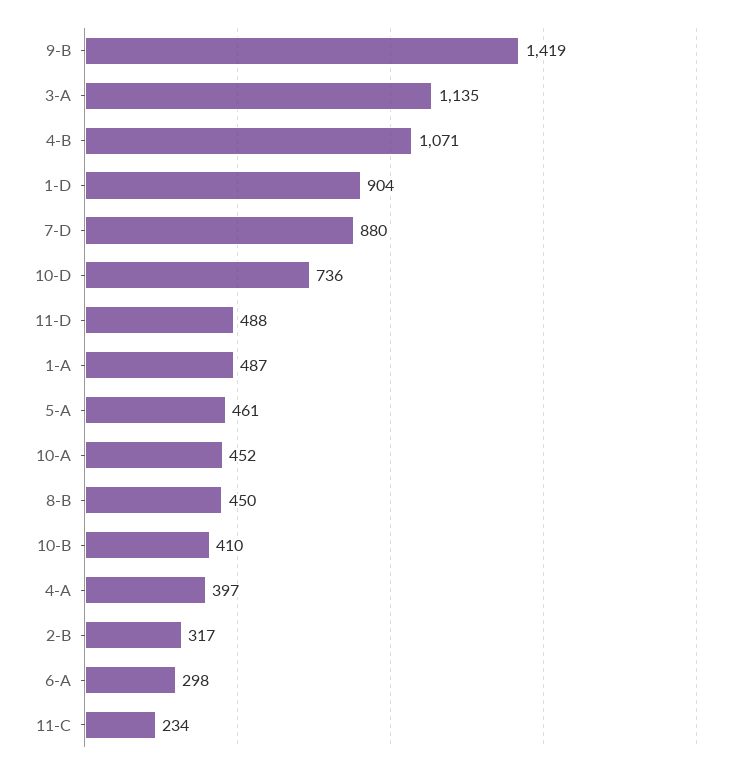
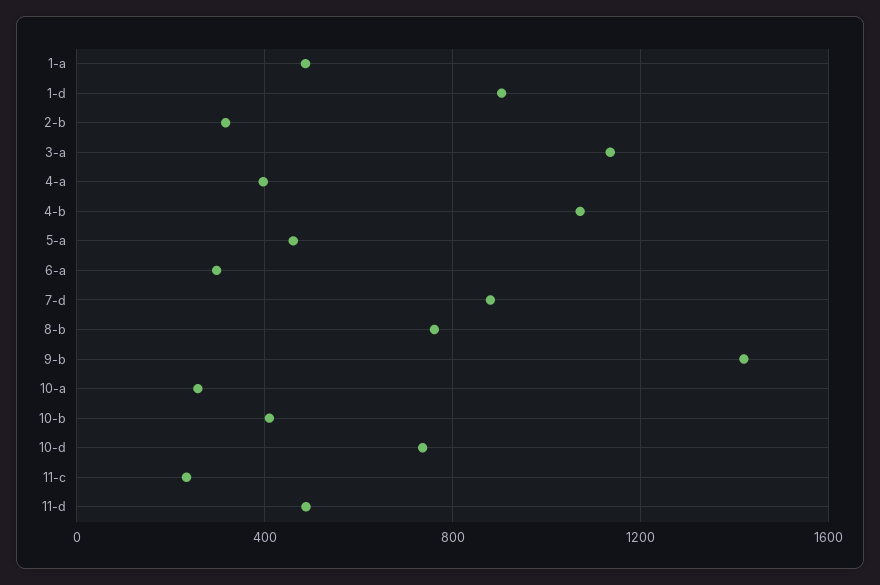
10-A: 452 -> 250
8-B: 450 -> 750

